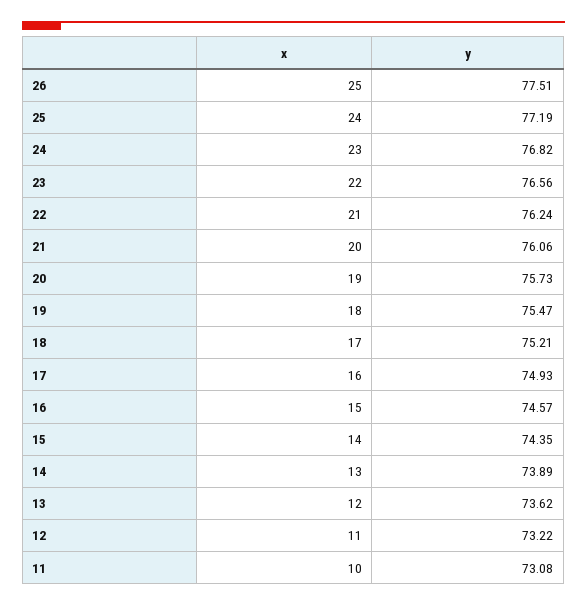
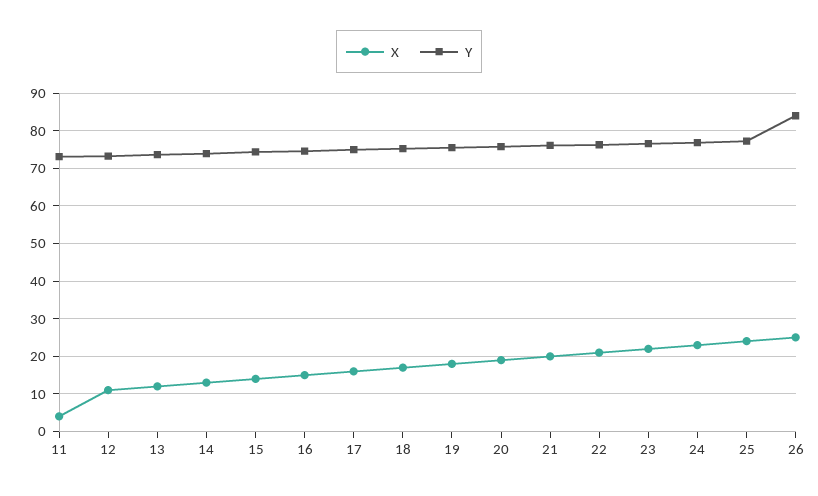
y, 26: 77.51 -> 84
x, 11: 10 -> 4

